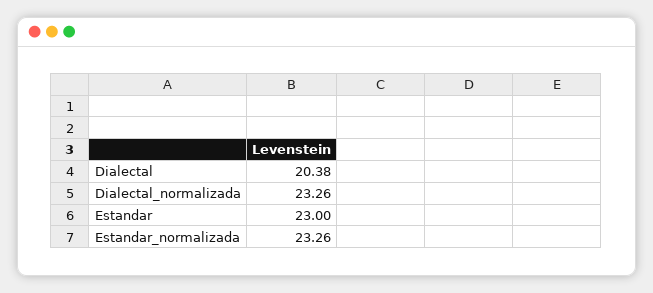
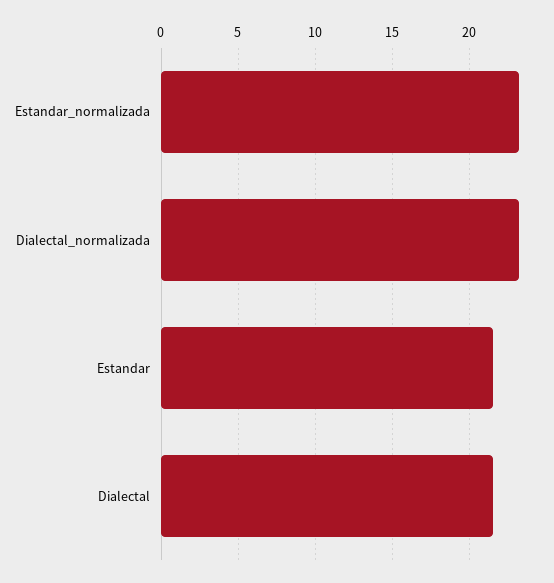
Dialectal: 20.38 -> 21.5
Estandar: 23 -> 21.5

